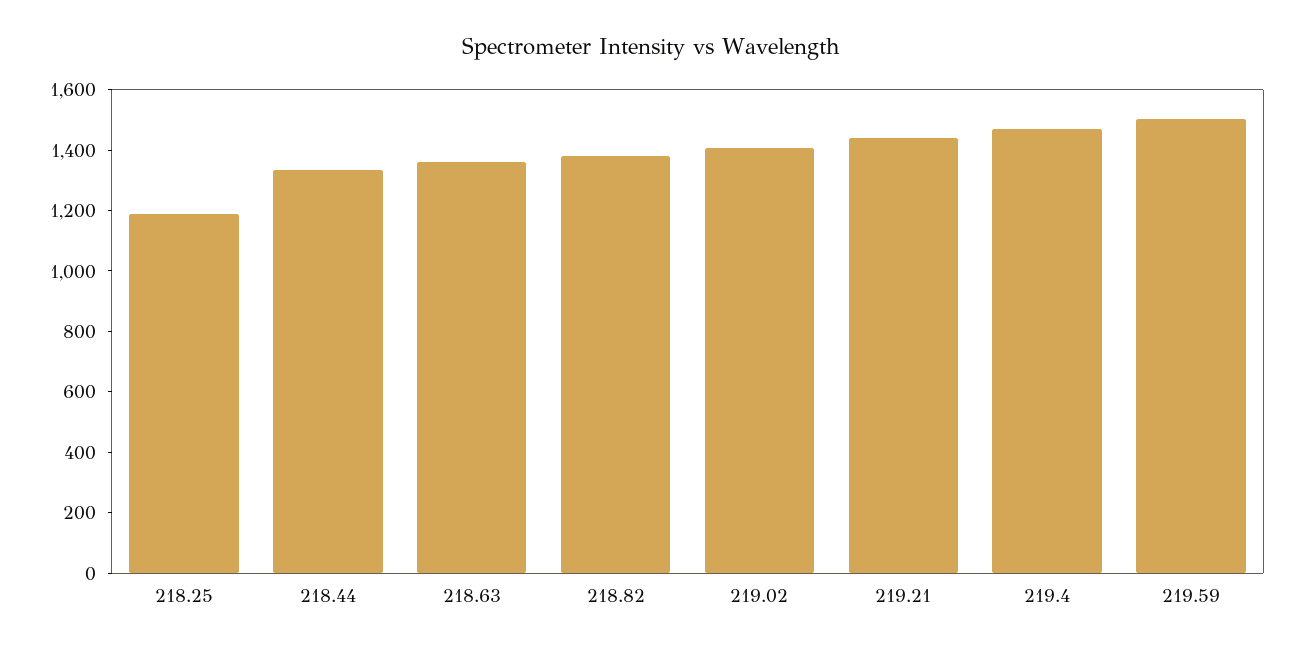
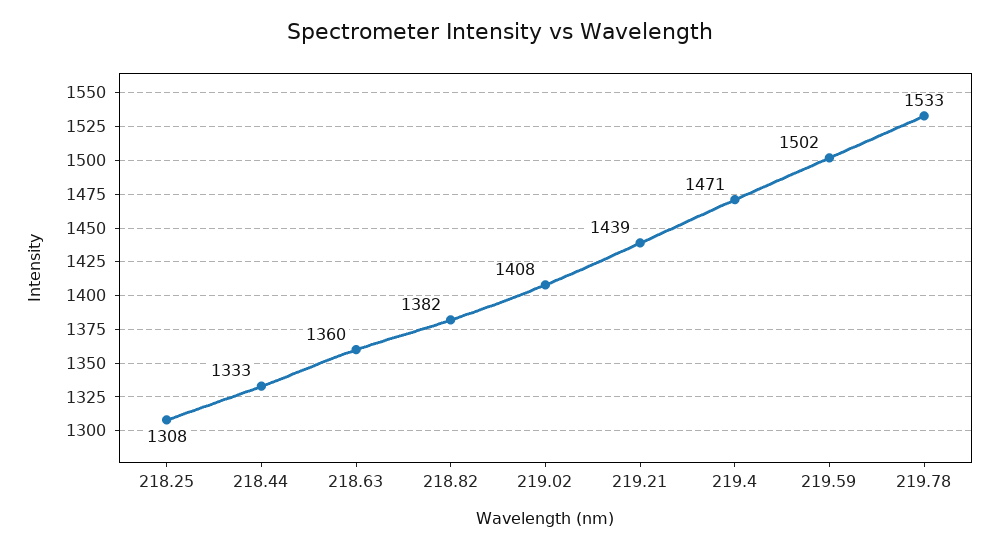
218.25: 1200 -> 1308
219.78: none -> 1533

